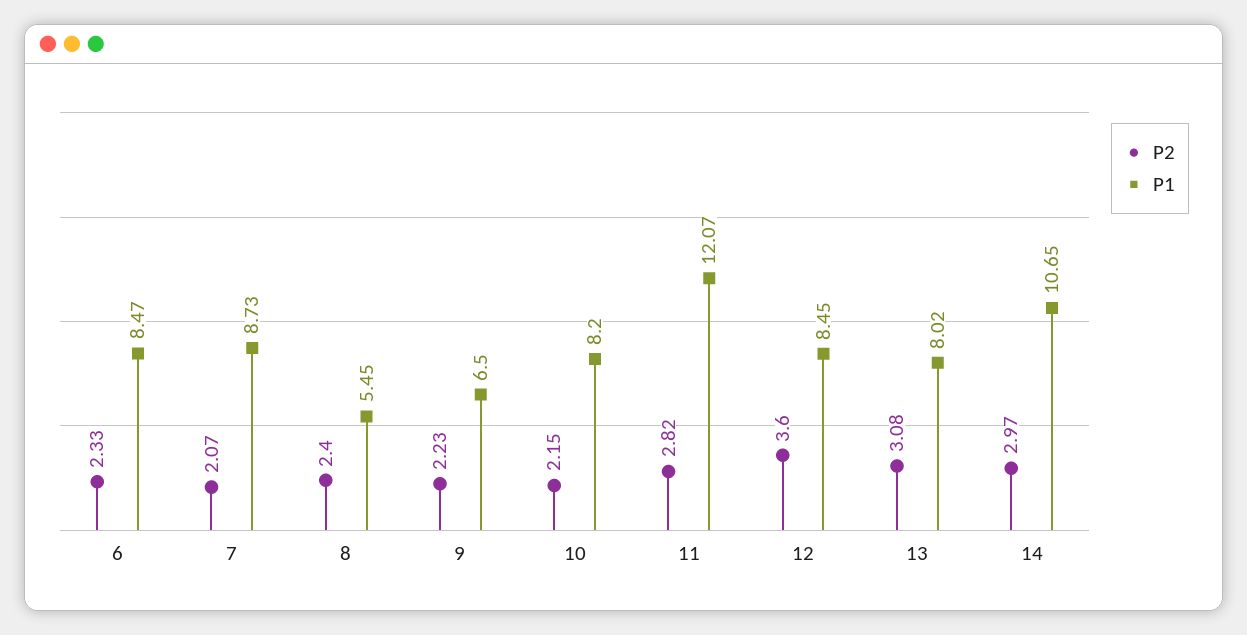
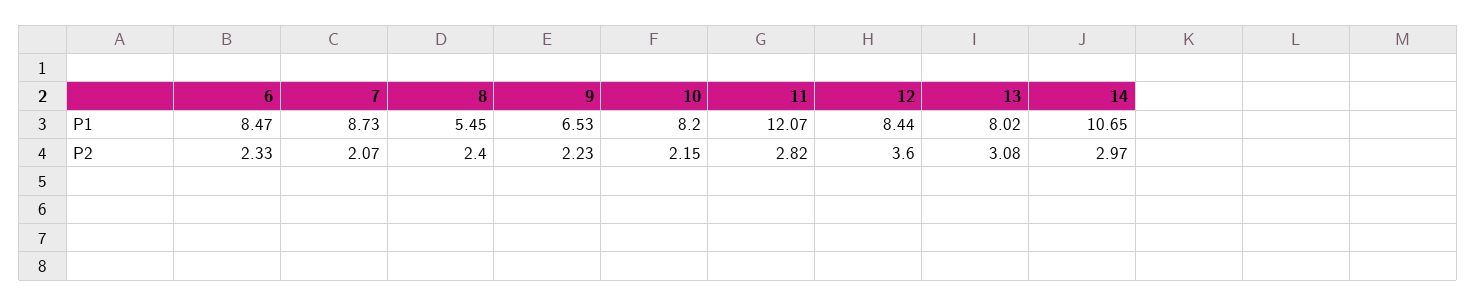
P1, 9: 6.5 -> 6.53
P1, 12: 8.45 -> 8.44

